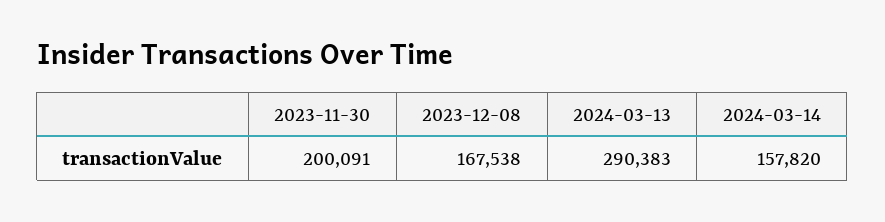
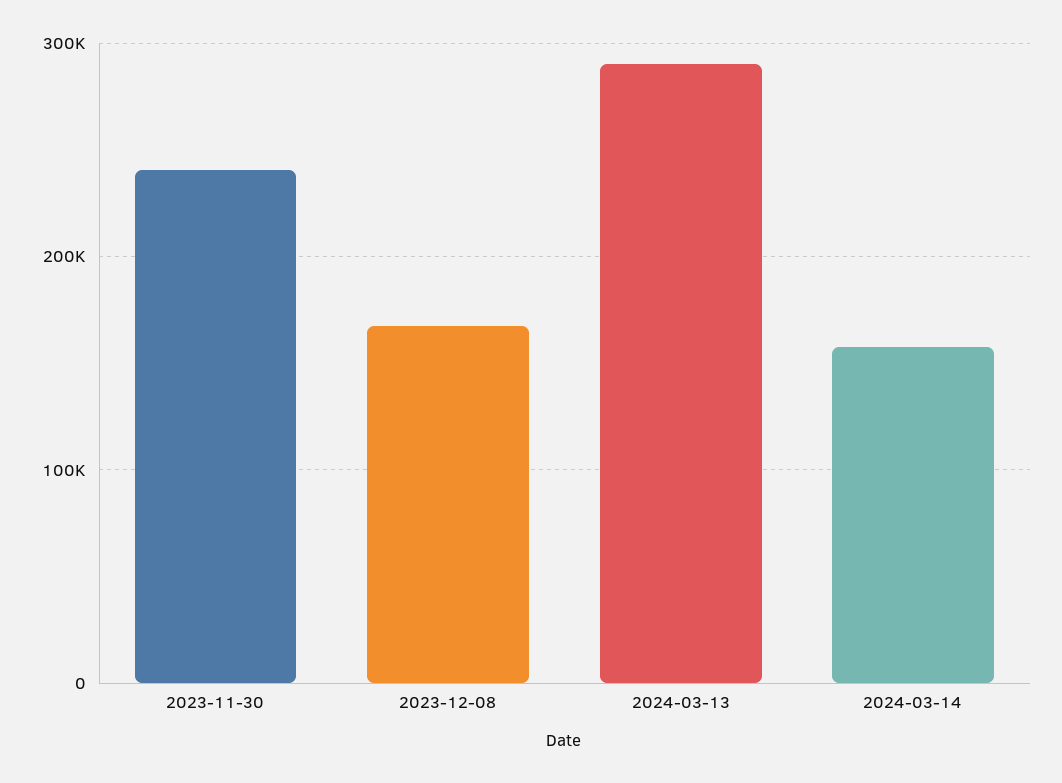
2023-11-30: 200091 -> 240000

